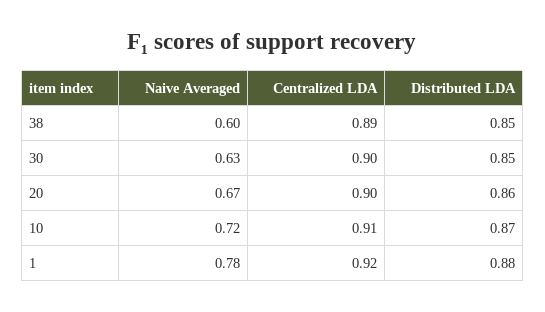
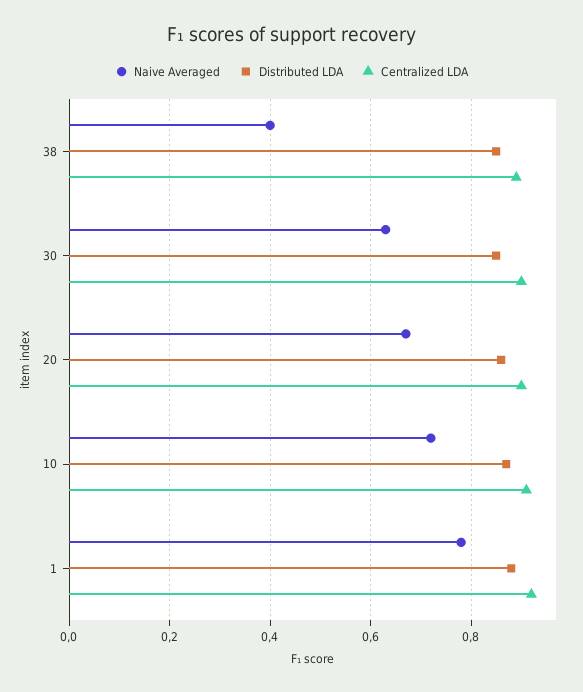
Naive Averaged, 38: 0.6 -> 0.4

